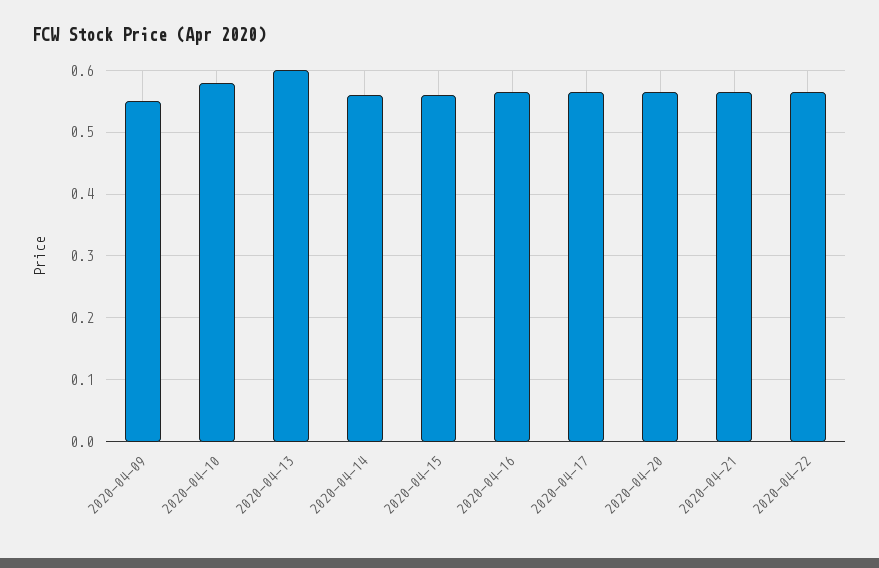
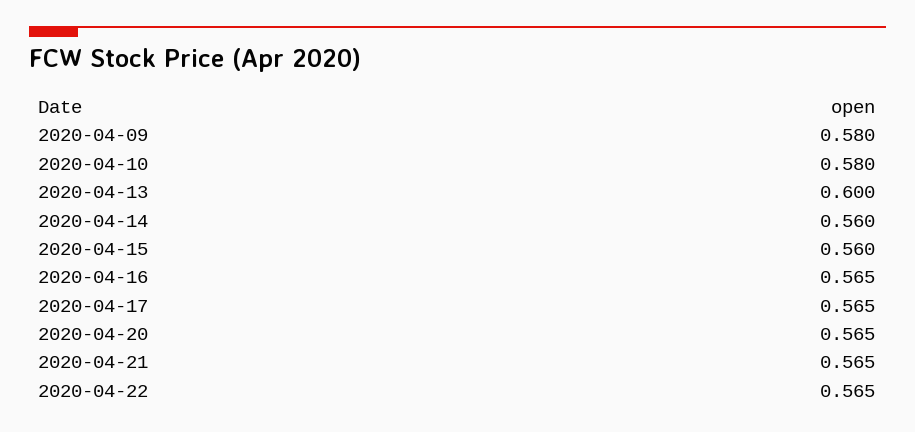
2020-04-09: 0.55 -> 0.58

